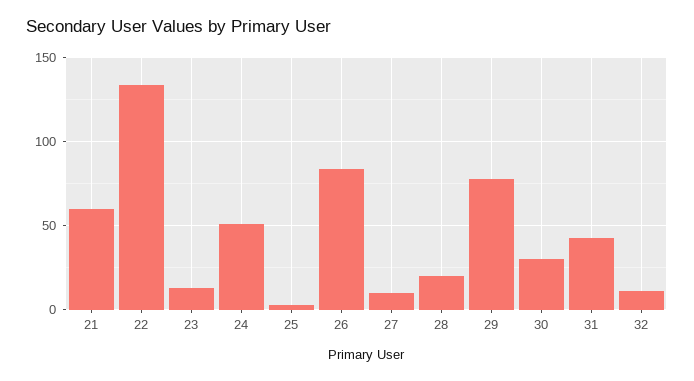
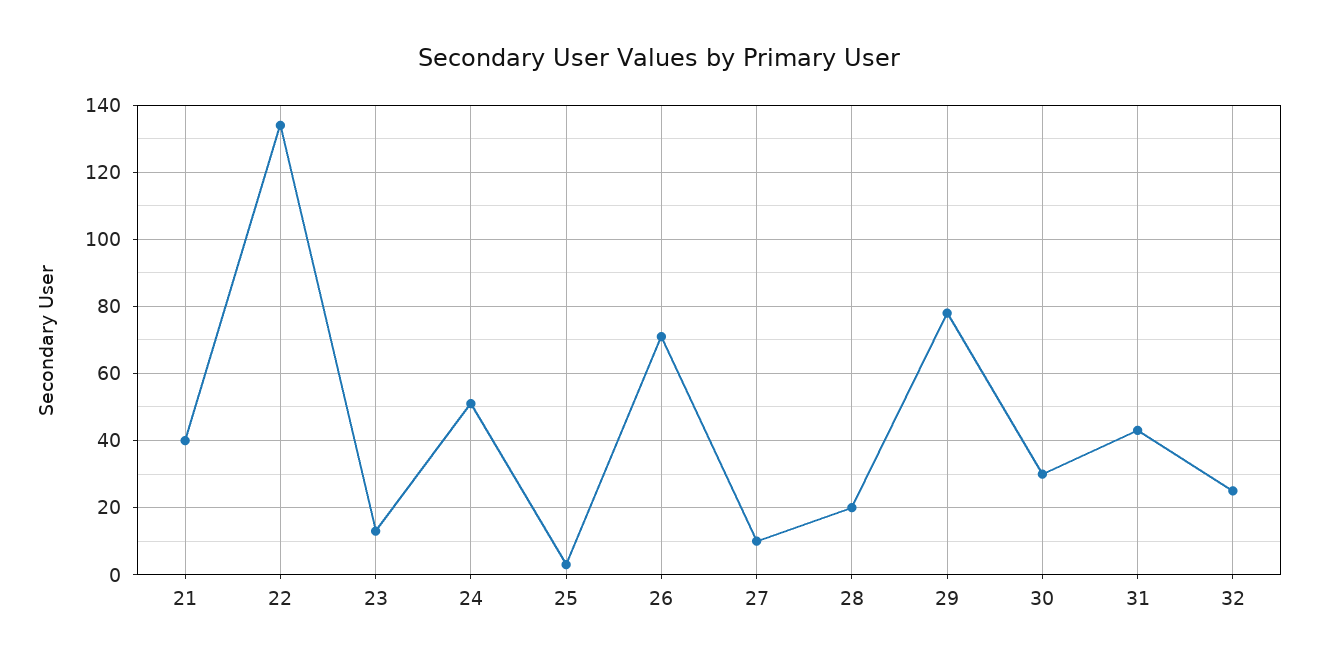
21: 60 -> 40
26: 85 -> 70
32: 10 -> 25

